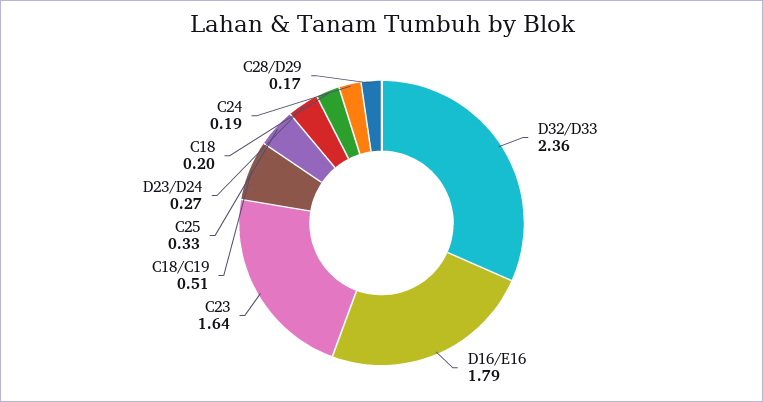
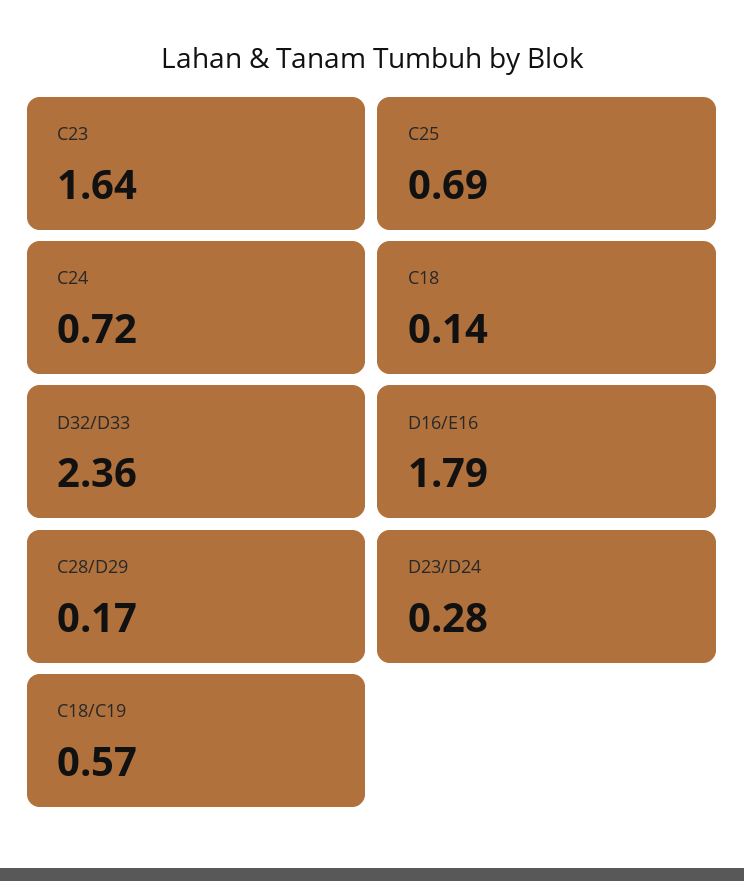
C18/C19: 0.51 -> 0.57
C25: 0.33 -> 0.69
D23/D24: 0.27 -> 0.28
C18: 0.2 -> 0.14
C24: 0.19 -> 0.72

